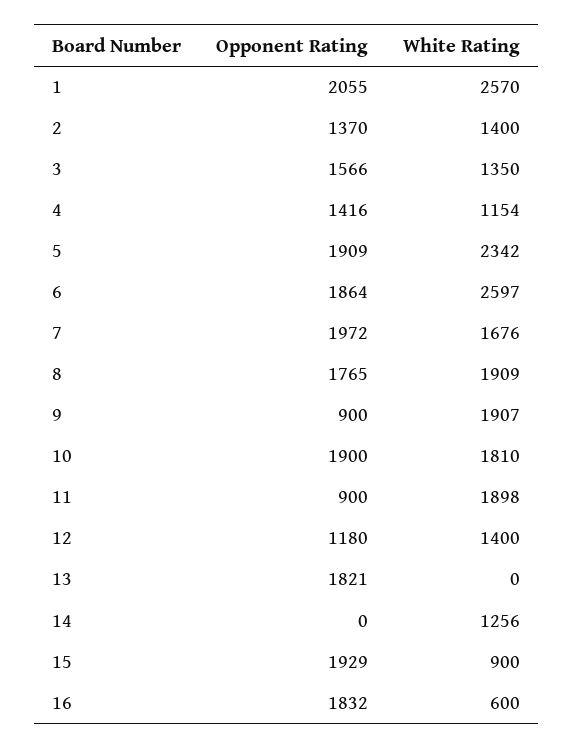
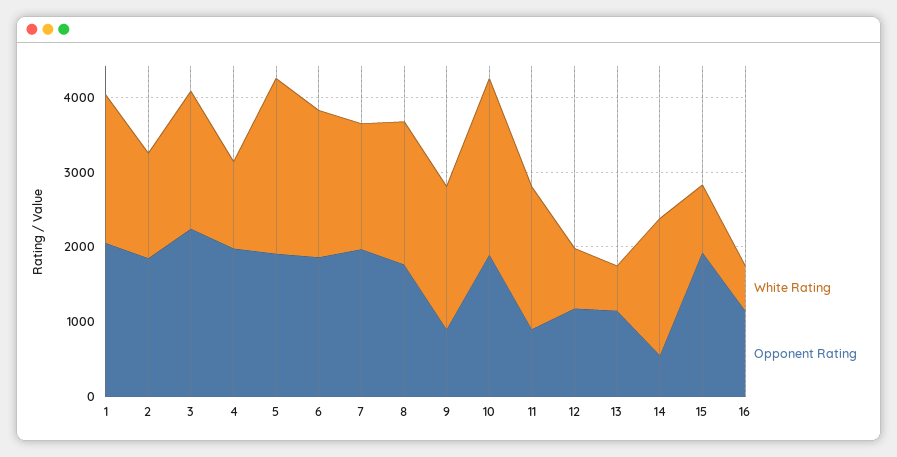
White Rating, 1: 2570 -> 2000
Opponent Rating, 2: 1370 -> 1800
Opponent Rating, 3: 1566 -> 2200
White Rating, 3: 1350 -> 1800
Opponent Rating, 4: 1416 -> 2000
White Rating, 6: 2597 -> 2000
White Rating, 10: 1810 -> 2400
White Rating, 12: 1400 -> 800
Opponent Rating, 13: 1821 -> 1200
White Rating, 13: 0 -> 600
Opponent Rating, 14: 0 -> 600
White Rating, 14: 1256 -> 1800
Opponent Rating, 16: 1832 -> 1200

